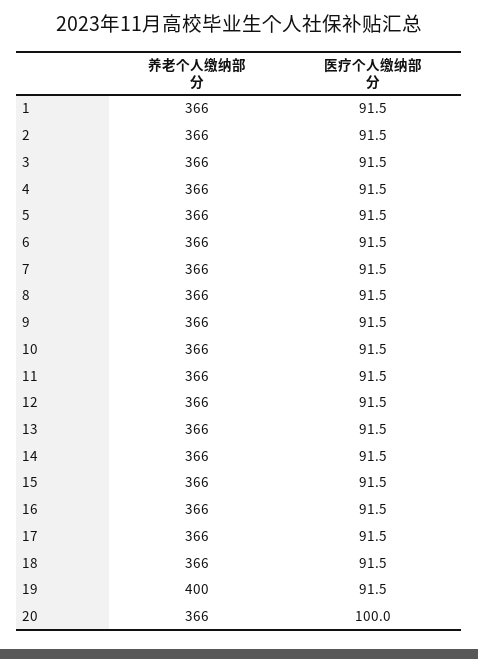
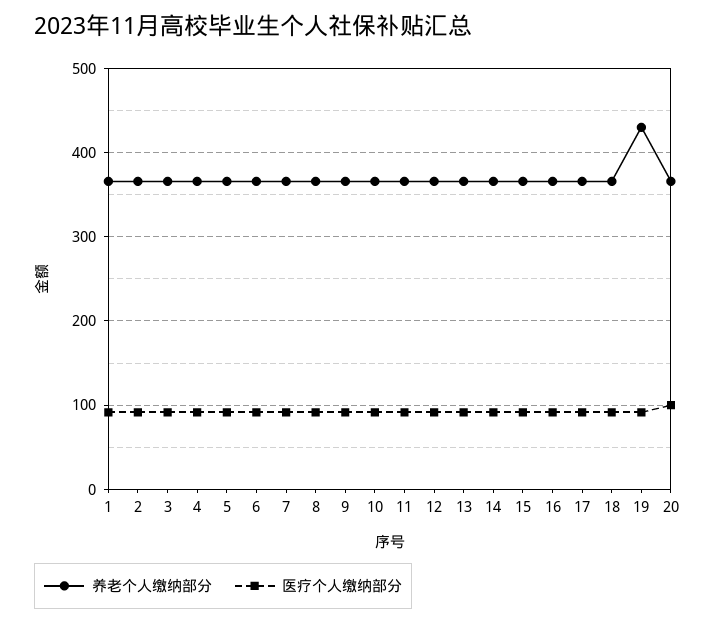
养老个人缴纳部分, 19: 400 -> 430

